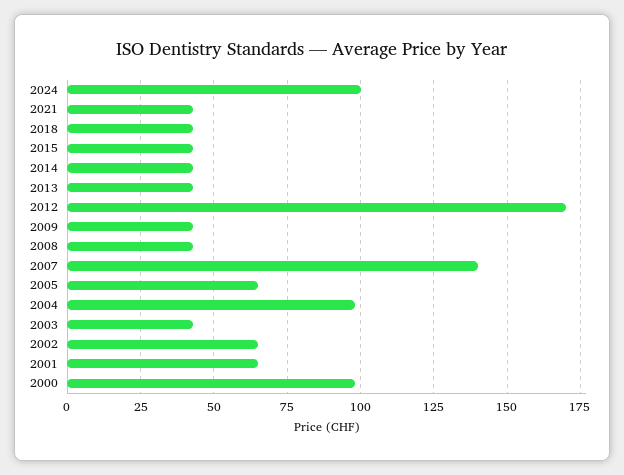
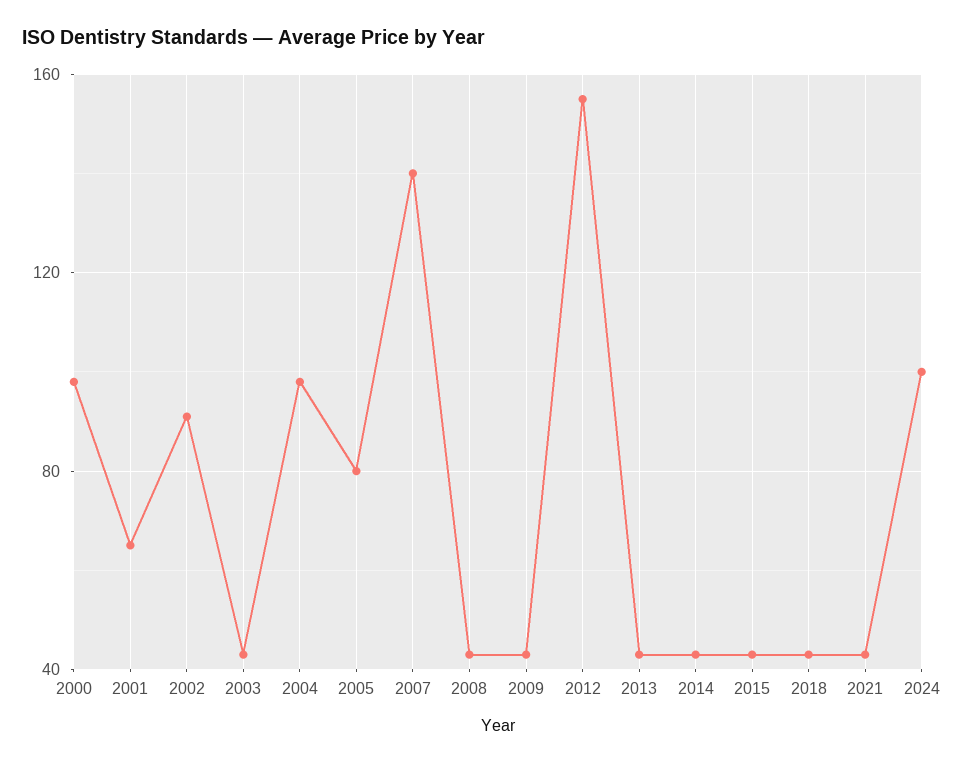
2012: 170 -> 155
2005: 65 -> 80
2002: 65 -> 90

